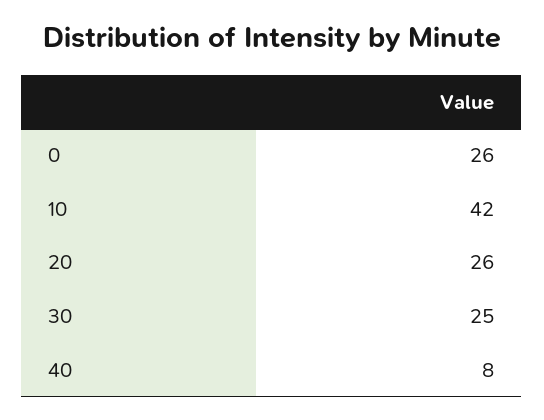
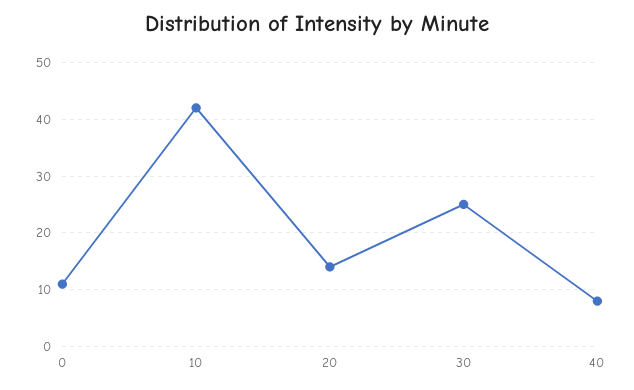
0: 26 -> 10
20: 26 -> 15

